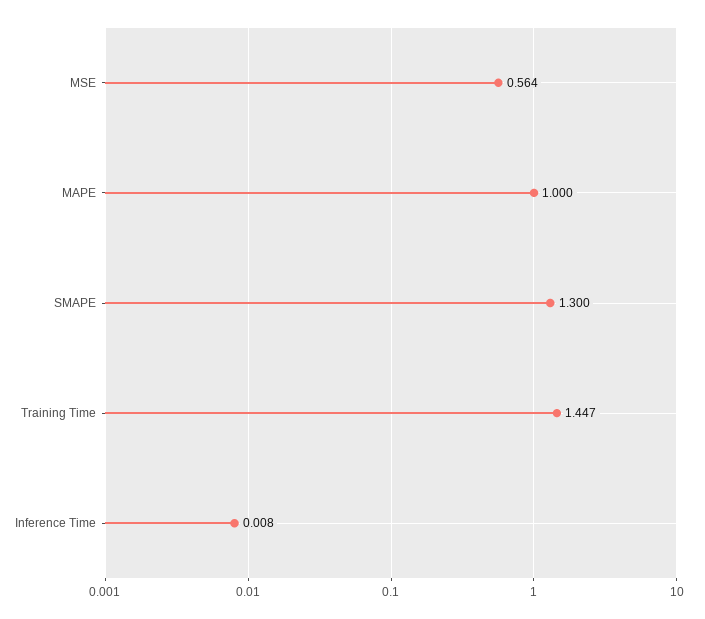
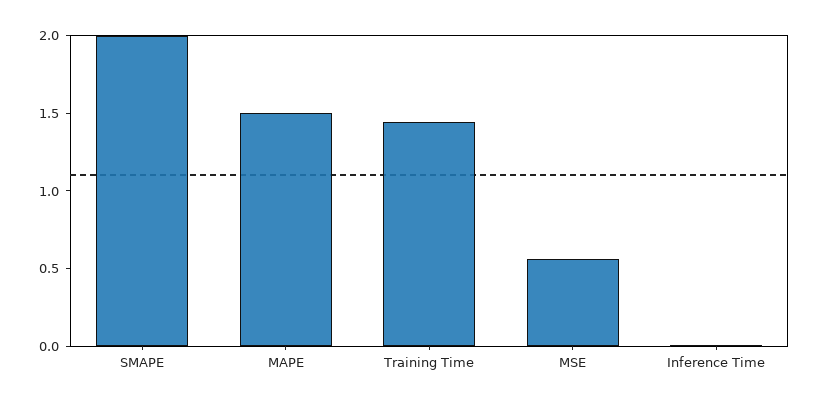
MAPE: 1 -> 1.5
SMAPE: 1.3 -> 2

